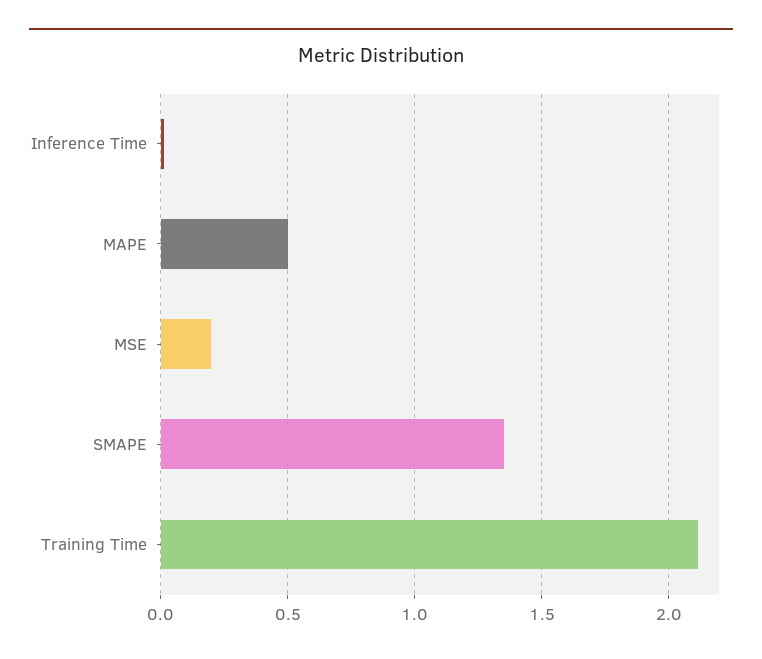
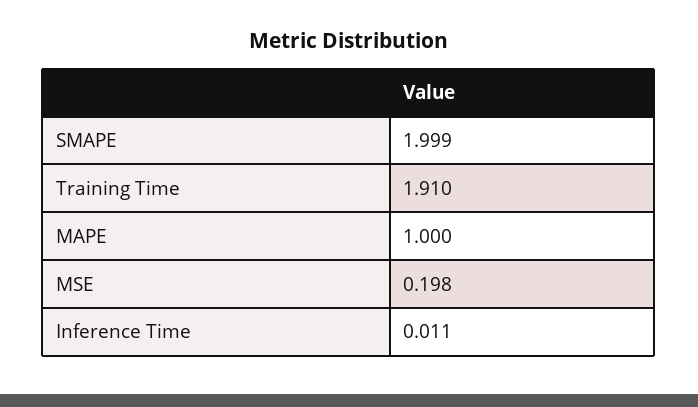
MAPE: 0.5 -> 1
SMAPE: 1.35 -> 1.999
Training Time: 2.1 -> 1.91

